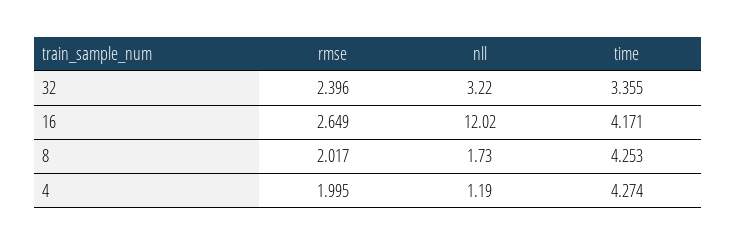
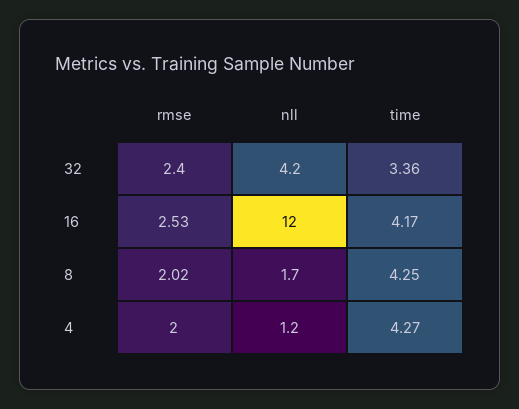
nll, 32: 3.22 -> 4.2
rmse, 16: 2.649 -> 2.53

